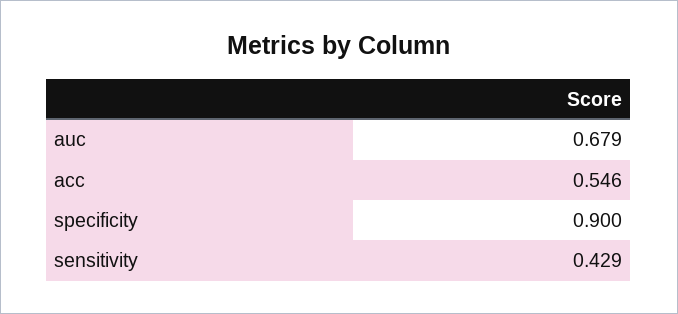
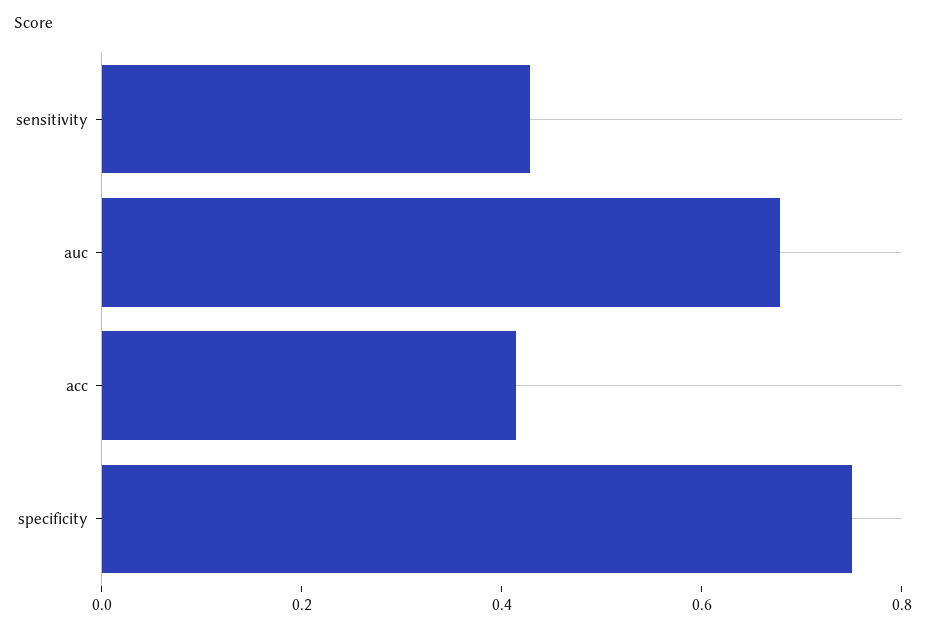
acc: 0.546 -> 0.4
specificity: 0.9 -> 0.75

